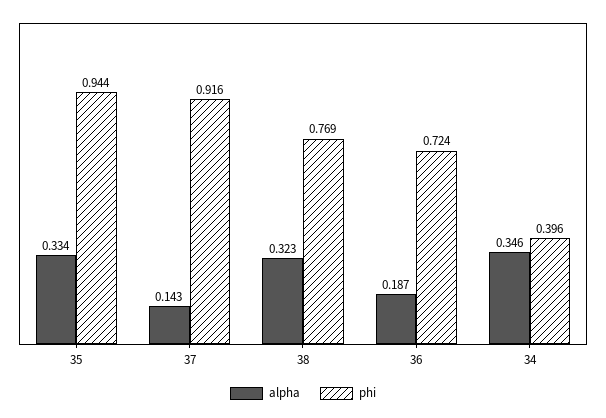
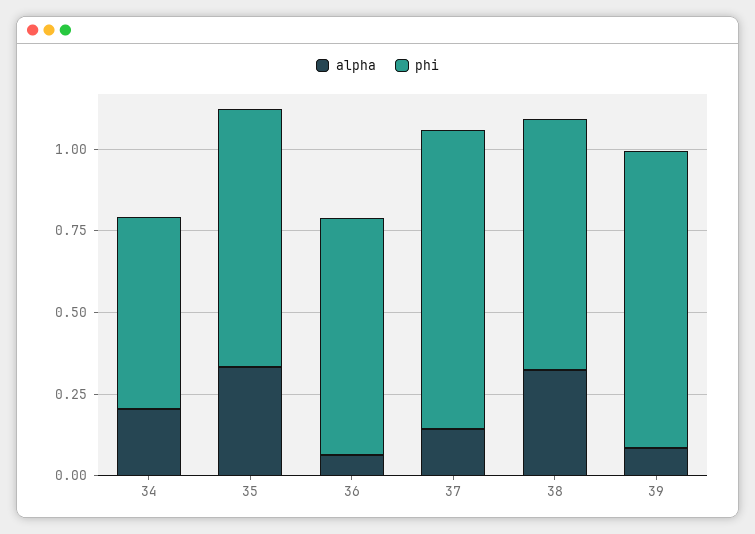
phi, 35: 0.944 -> 0.8
alpha, 36: 0.187 -> 0.05
alpha, 34: 0.346 -> 0.2
phi, 34: 0.396 -> 0.6
alpha, 39: none -> 0.1
phi, 39: none -> 0.9

